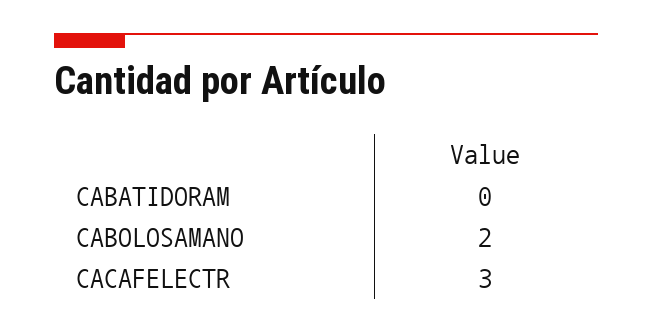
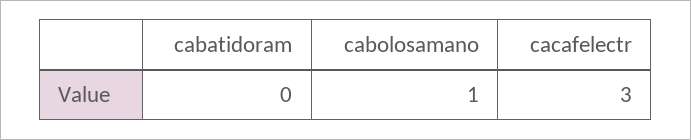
CABOLOSAMANO: 2 -> 1

